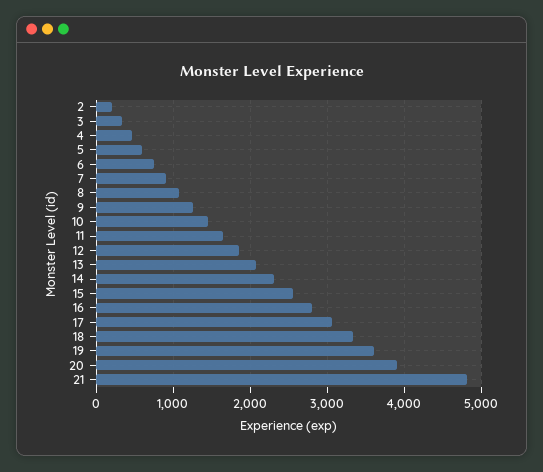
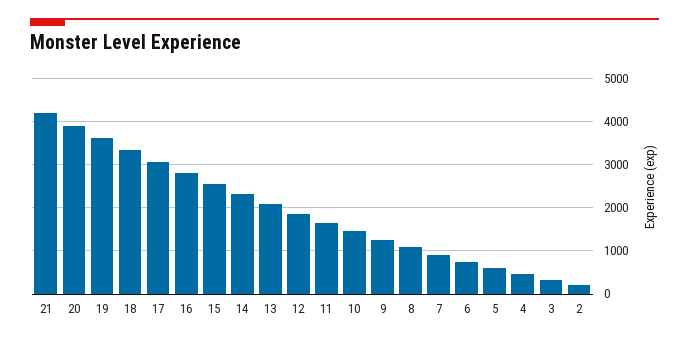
21: 4800 -> 4200

